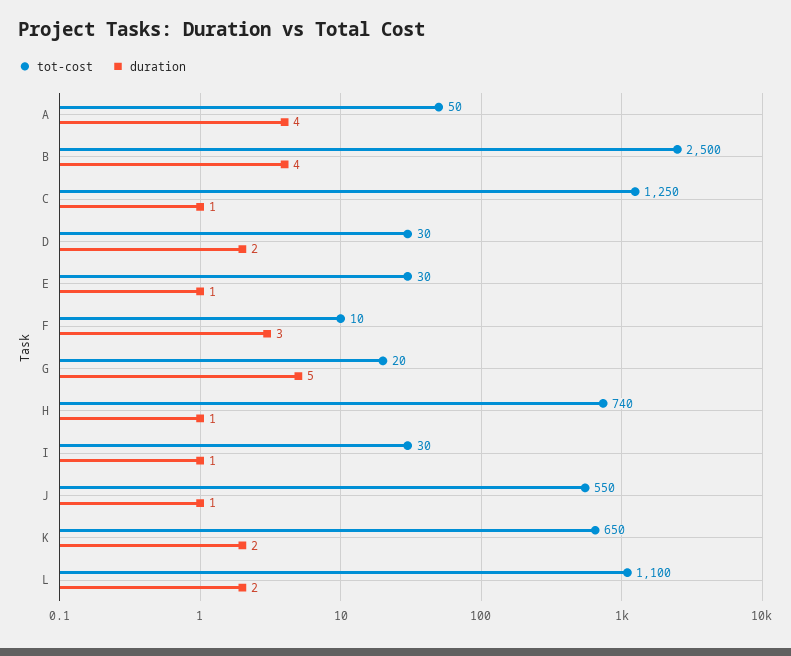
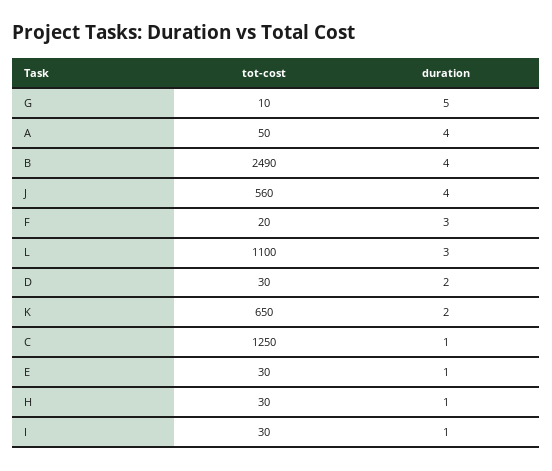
tot-cost, B: 2500 -> 2490
tot-cost, F: 10 -> 20
tot-cost, G: 20 -> 10
tot-cost, H: 740 -> 30
tot-cost, J: 550 -> 560
duration, J: 1 -> 4
duration, L: 2 -> 3

